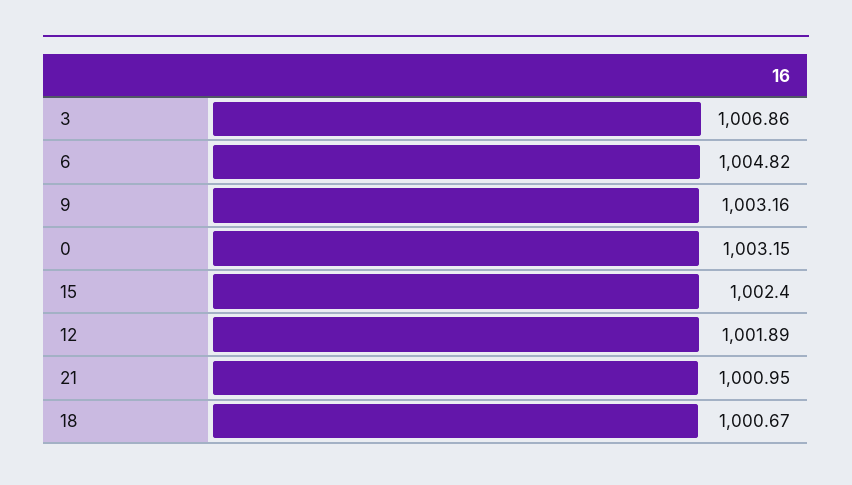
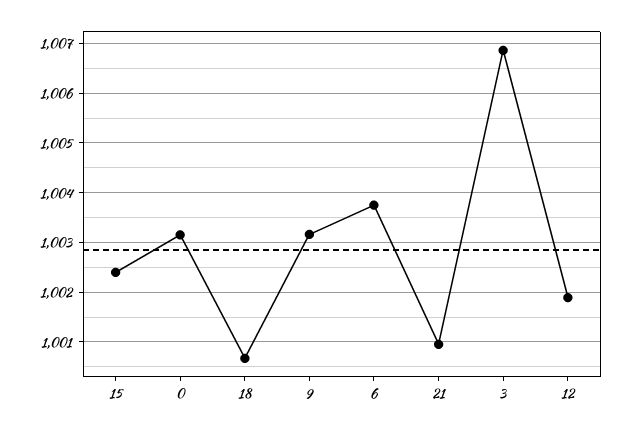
6: 1004.82 -> 1003.8

